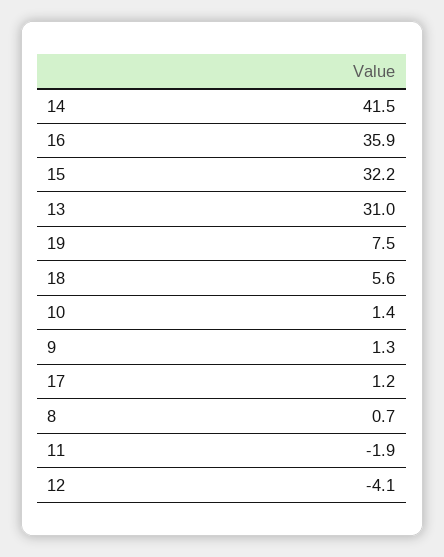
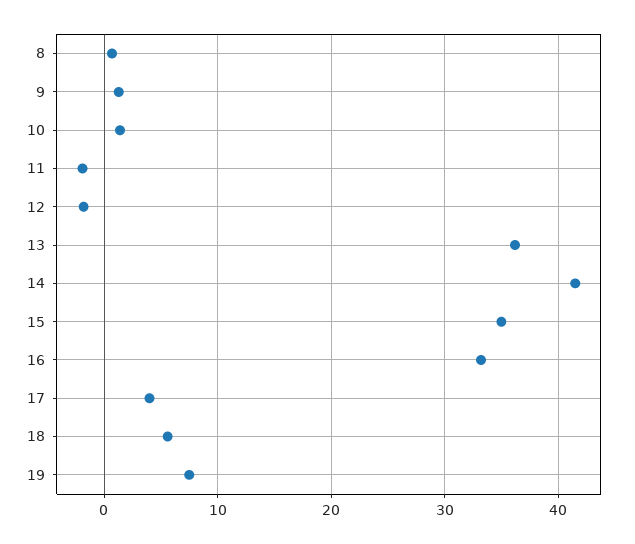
16: 35.9 -> 33
15: 32.2 -> 35
13: 31 -> 36
17: 1.2 -> 4
12: -4.1 -> -2

